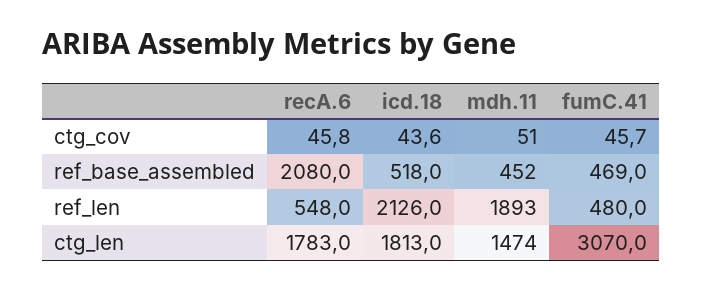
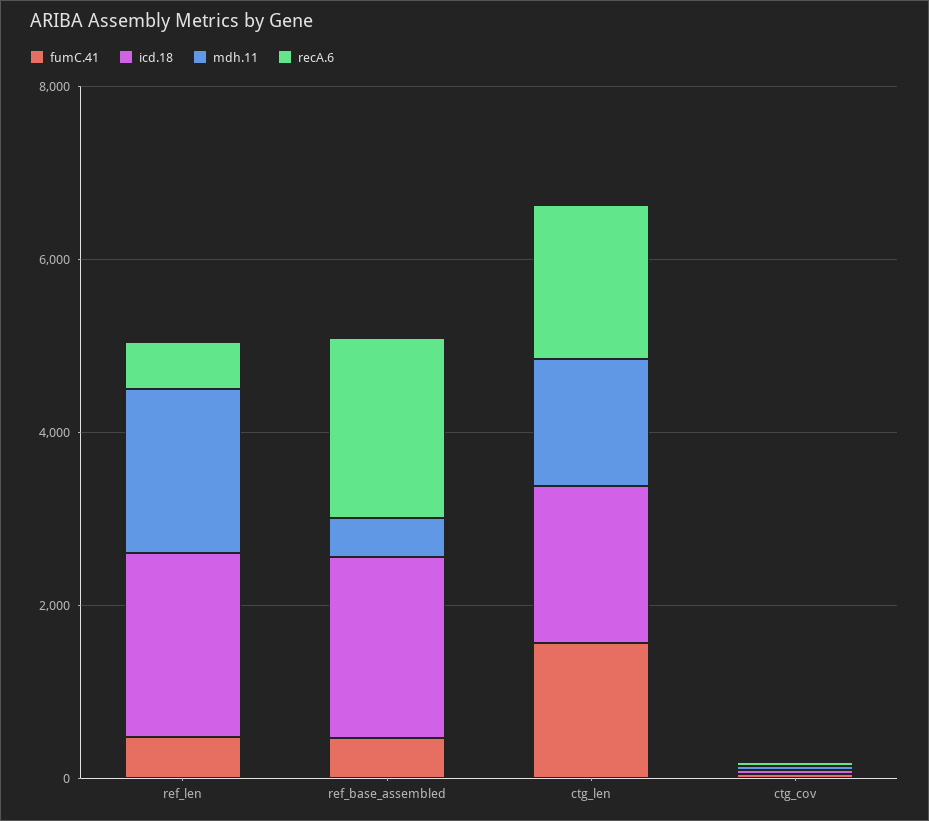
icd.18, ref_base_assembled: 518 -> 2000
fumC.41, ctg_len: 3070 -> 1500

